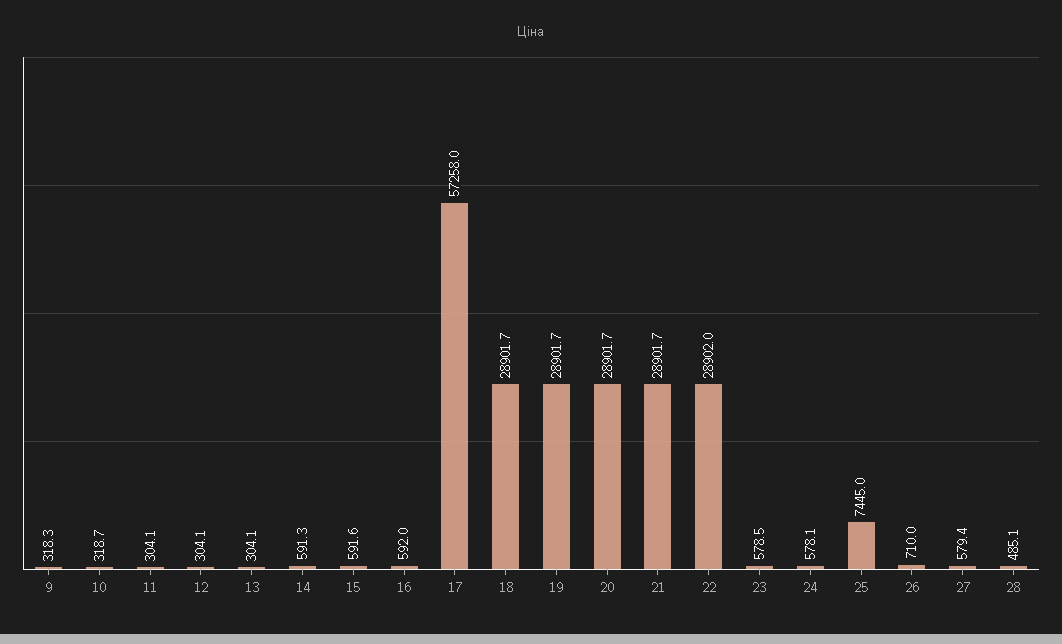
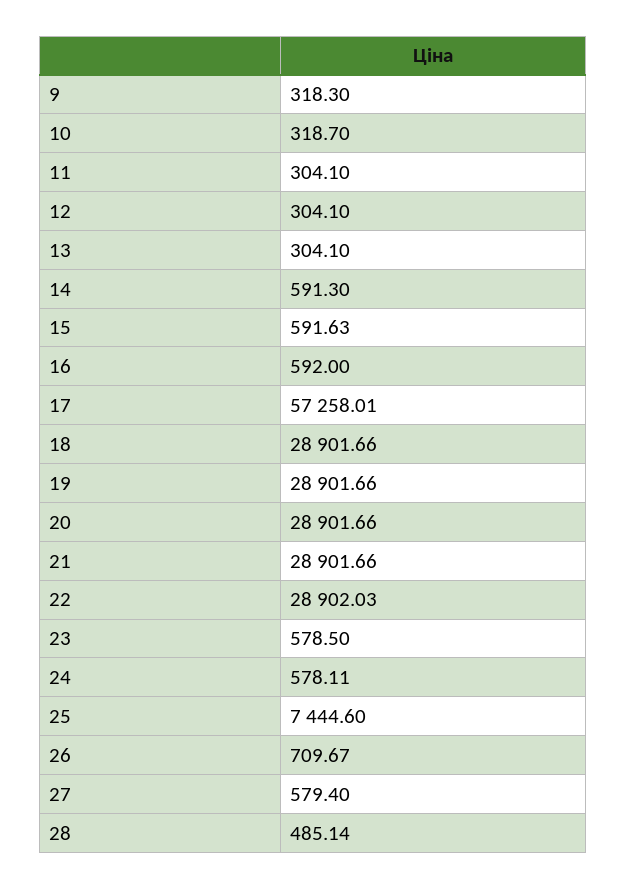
25: 7445 -> 7444.6
26: 710 -> 709.67

